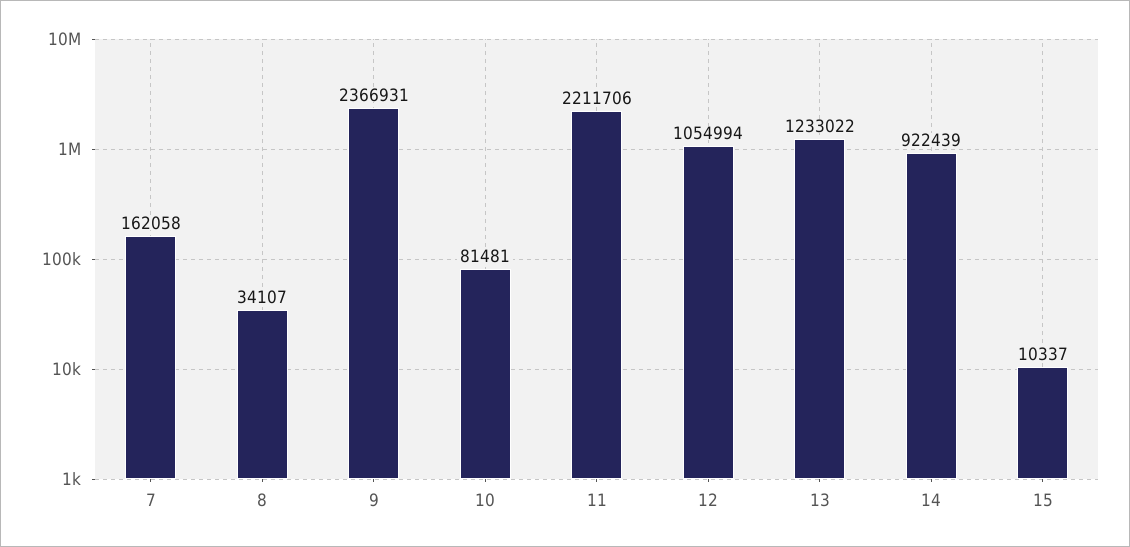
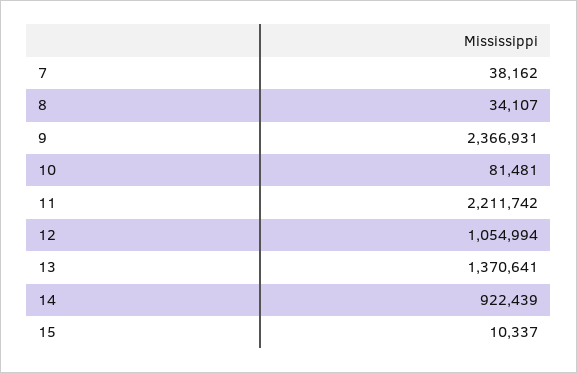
7: 162058 -> 38162
11: 2211706 -> 2211742
13: 1233022 -> 1370641

